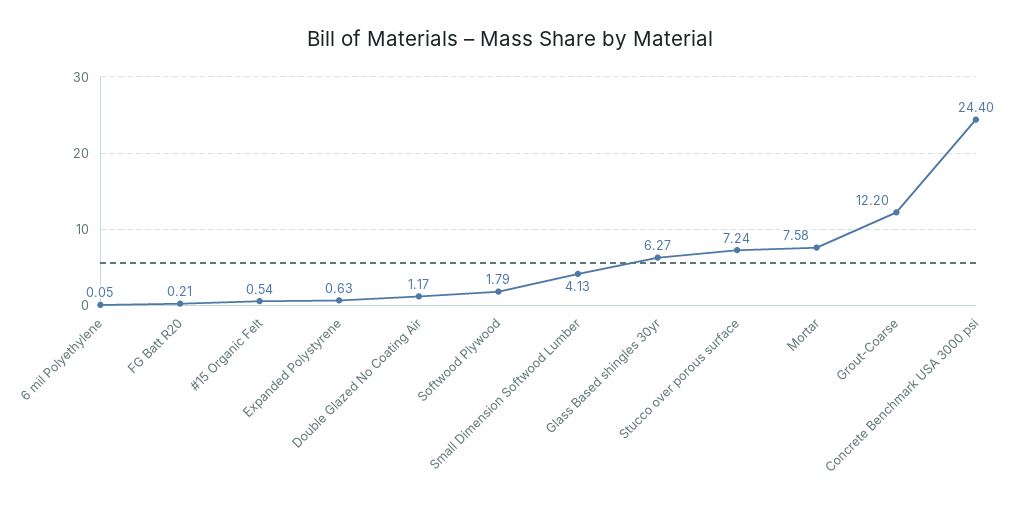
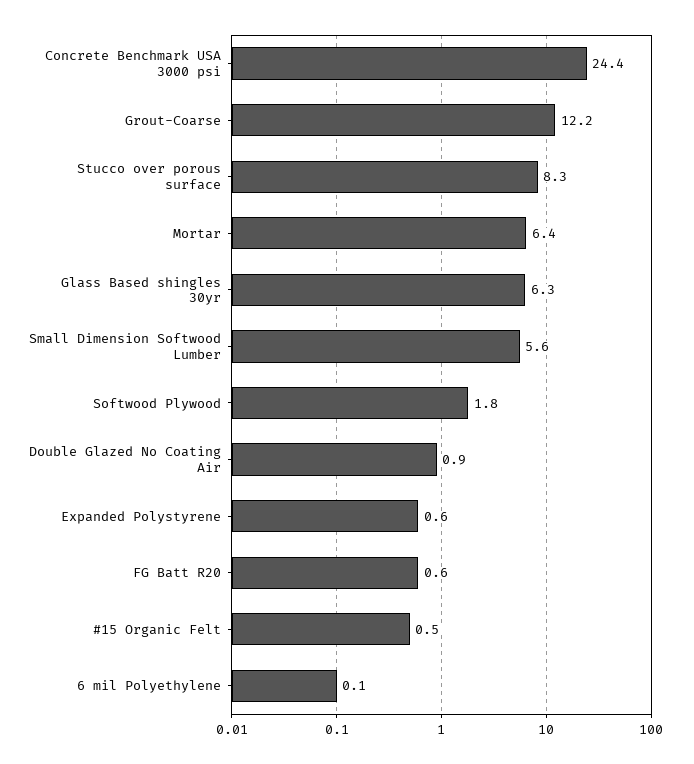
FG Batt R20: 0.21 -> 0.6
Double Glazed No Coating Air: 1.17 -> 0.9
Small Dimension Softwood Lumber: 4.13 -> 5.6
Stucco over porous surface: 7.24 -> 8.3
Mortar: 7.58 -> 6.4

